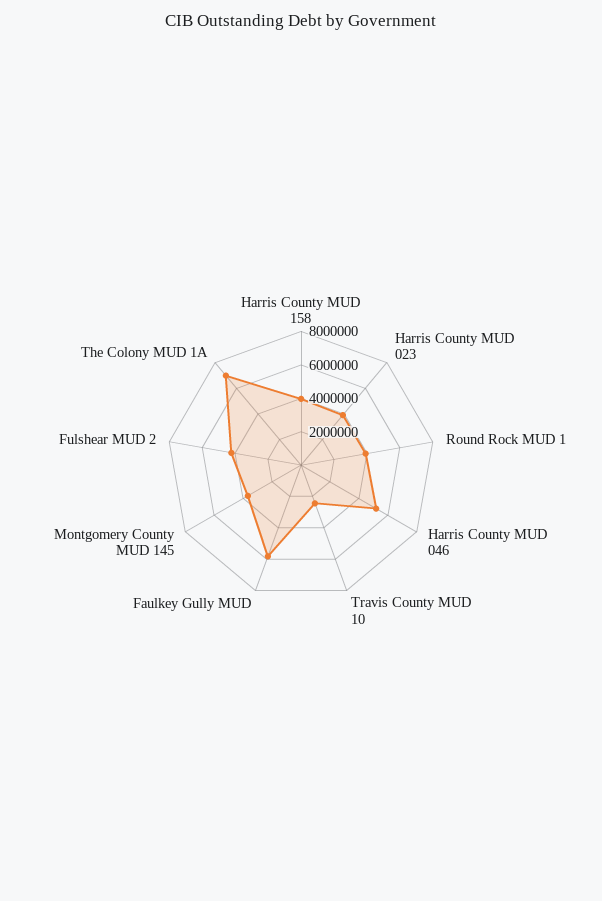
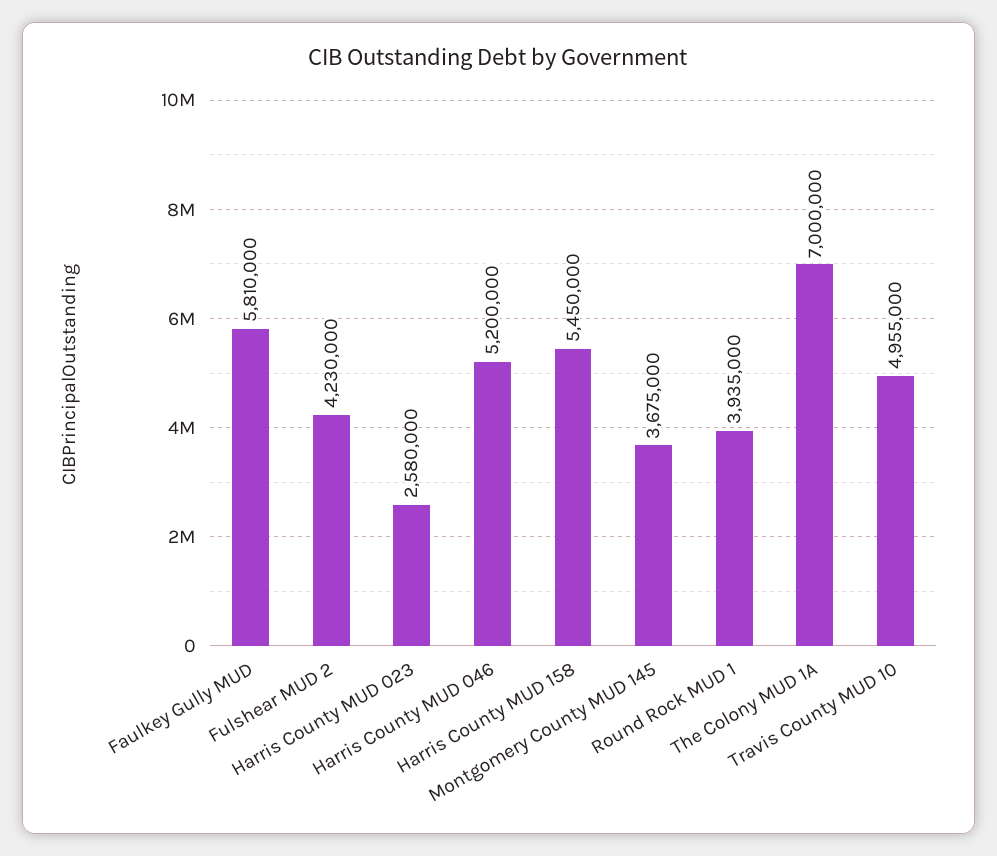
Harris County MUD 158: 4000000 -> 5450000
Harris County MUD 023: 4000000 -> 2580000
Travis County MUD 10: 2500000 -> 4955000

